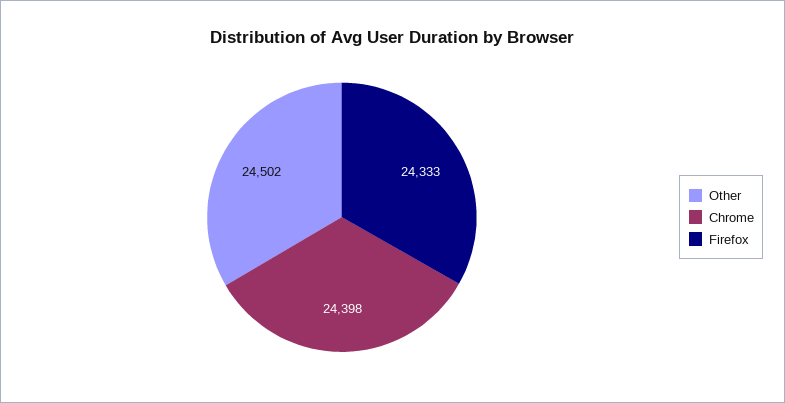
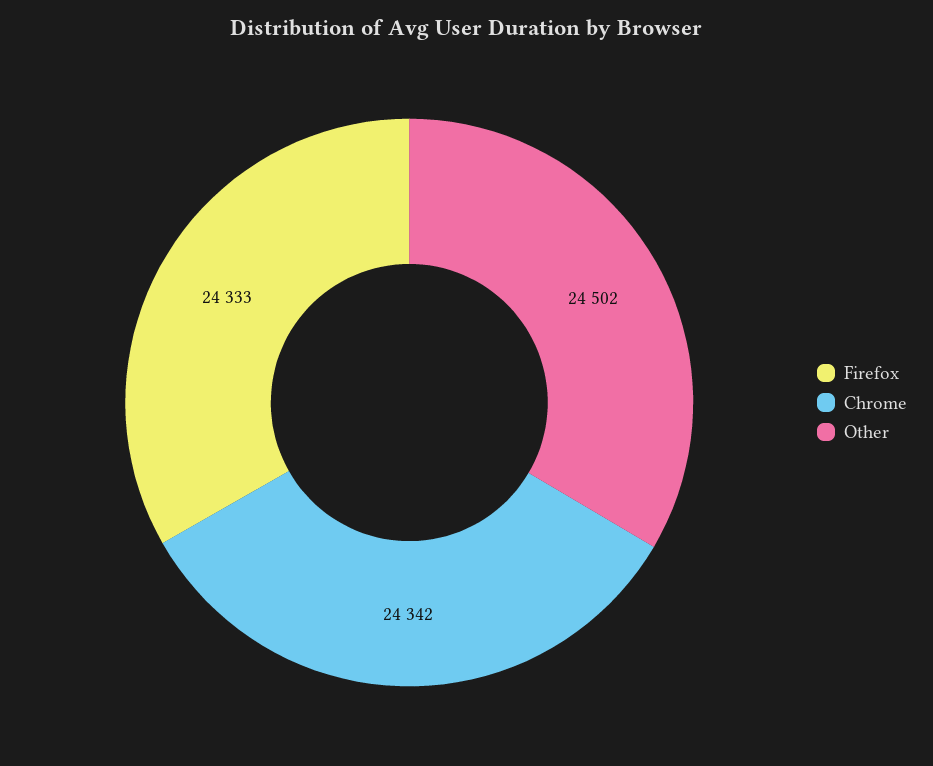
Chrome: 24398 -> 24342

